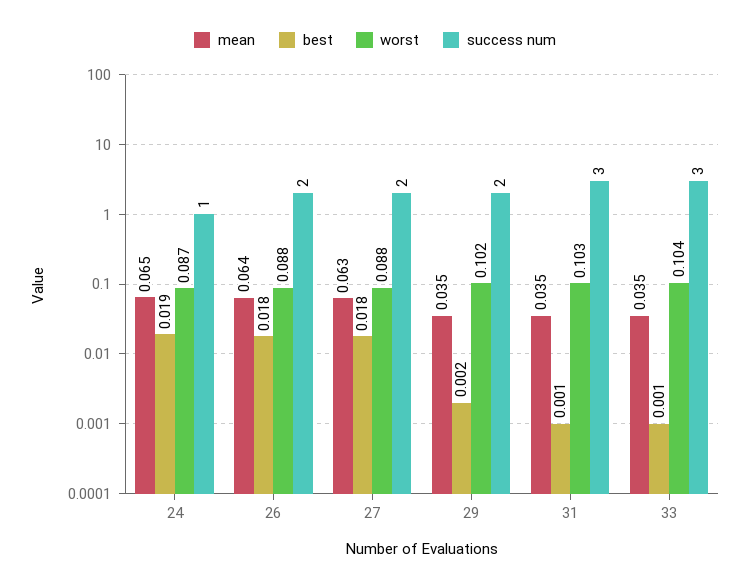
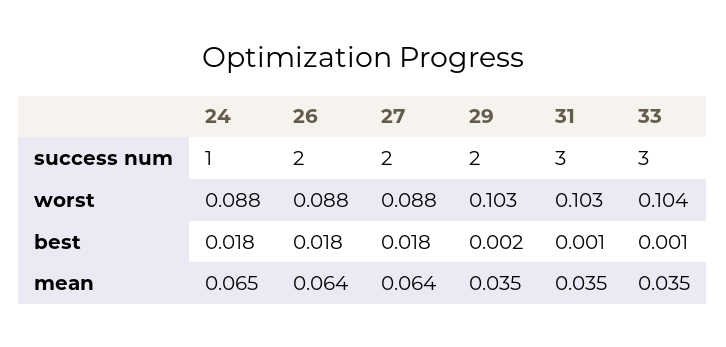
best, 24: 0.019 -> 0.018
worst, 24: 0.087 -> 0.088
mean, 27: 0.063 -> 0.064
worst, 29: 0.102 -> 0.103

